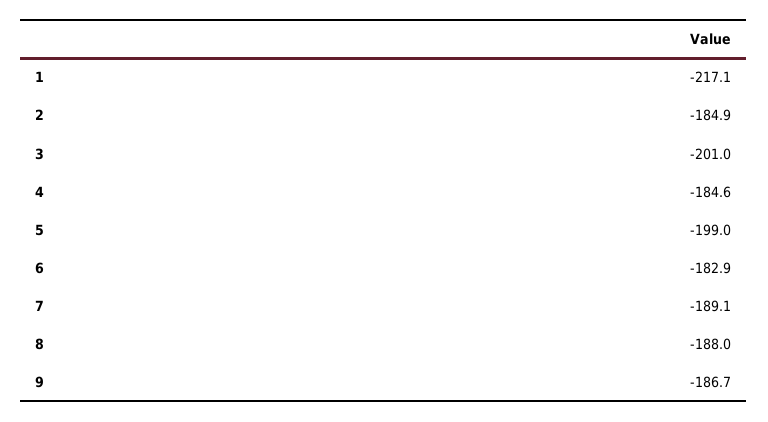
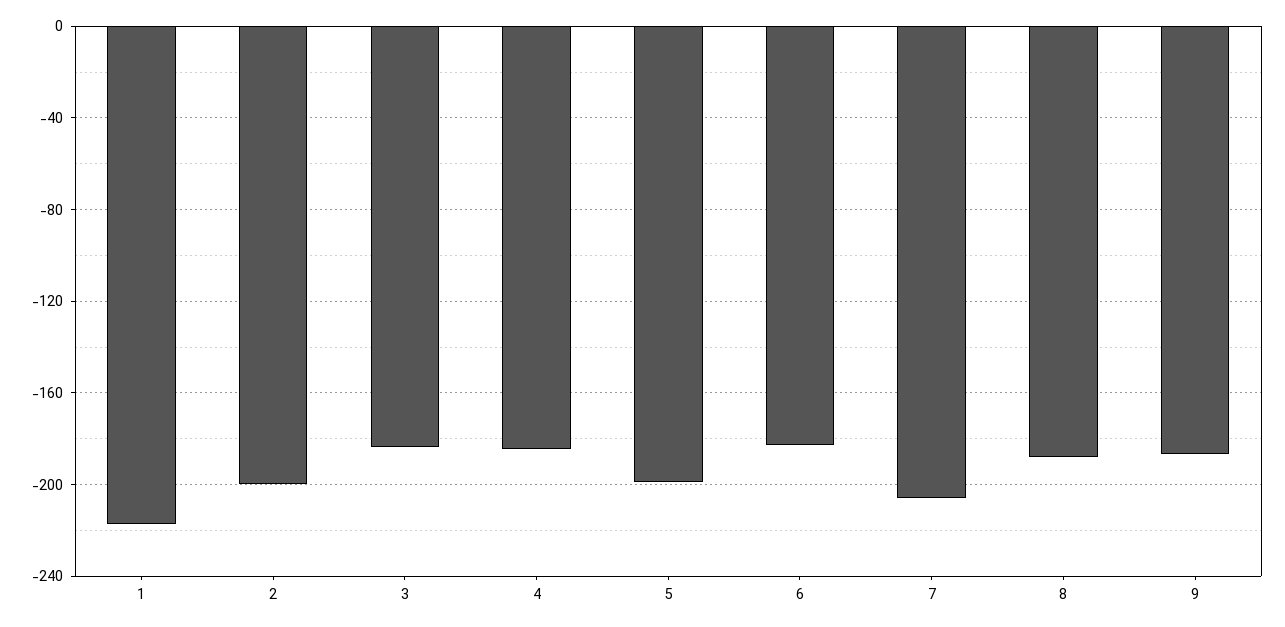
2: -184.9 -> -200
3: -201 -> -185
7: -189.1 -> -205

